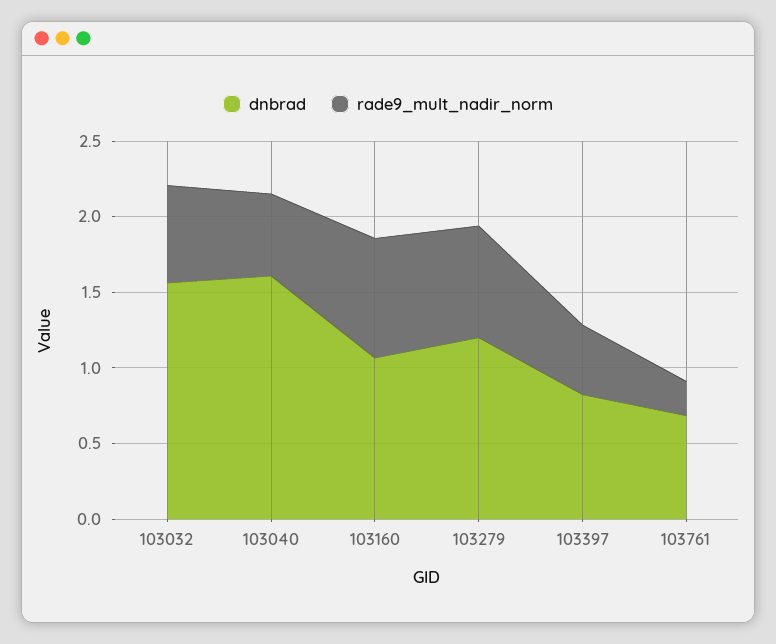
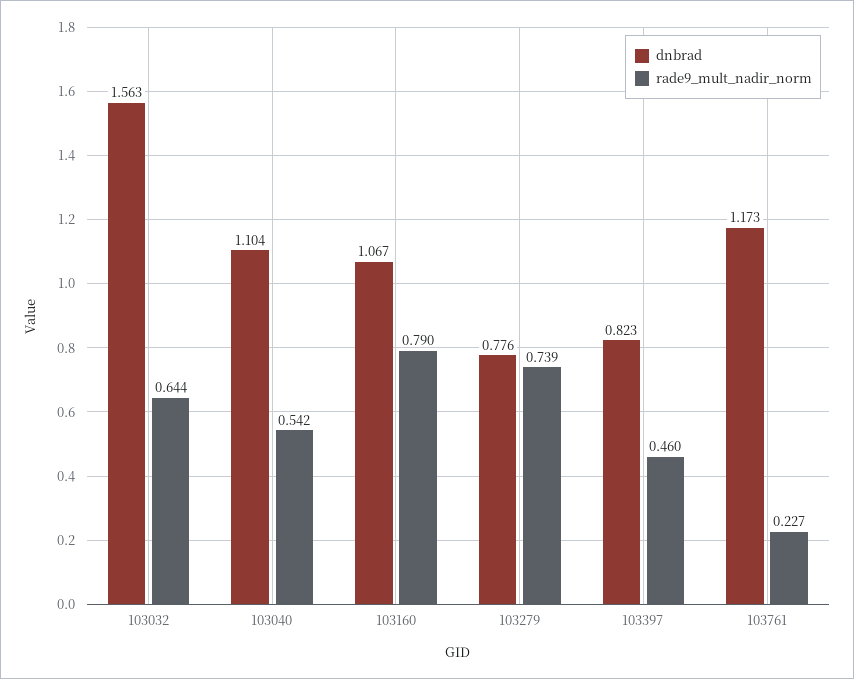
dnbrad, 103040: 1.6 -> 1.104
dnbrad, 103279: 1.2 -> 0.776
dnbrad, 103761: 0.7 -> 1.173

